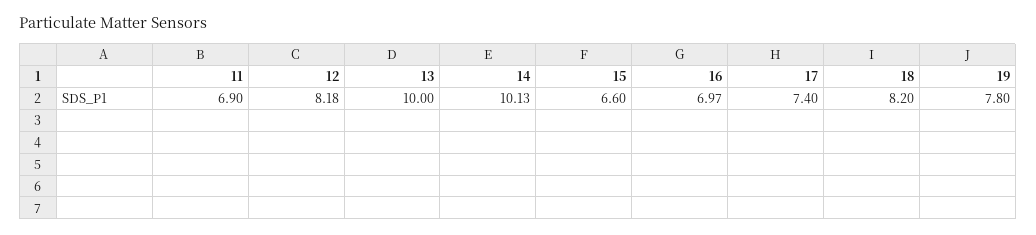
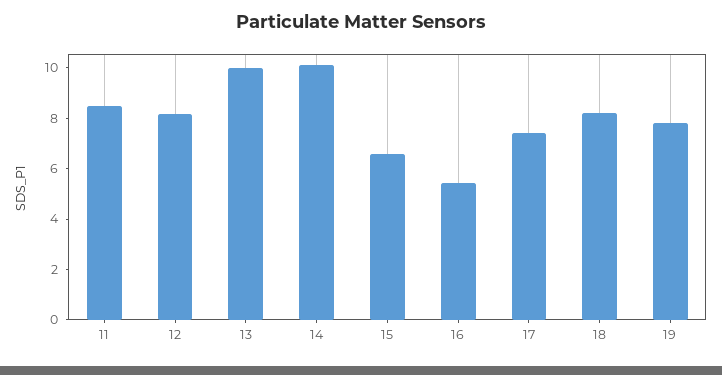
11: 6.9 -> 8.5
16: 6.97 -> 5.5

